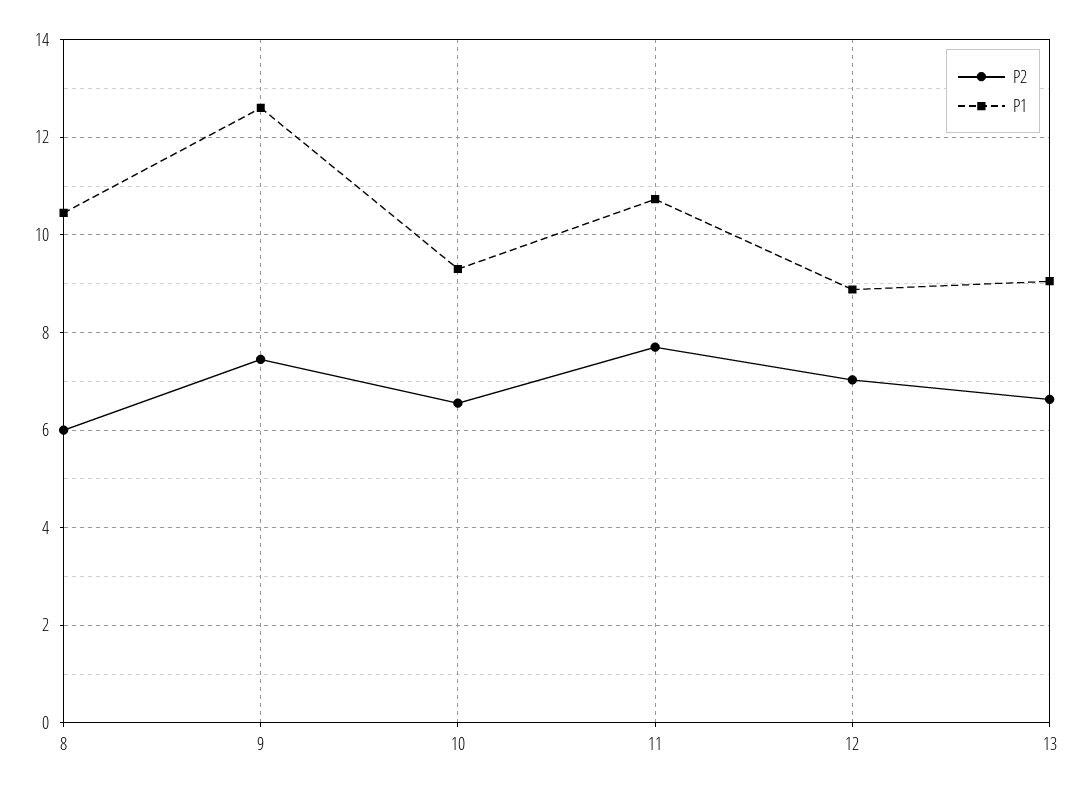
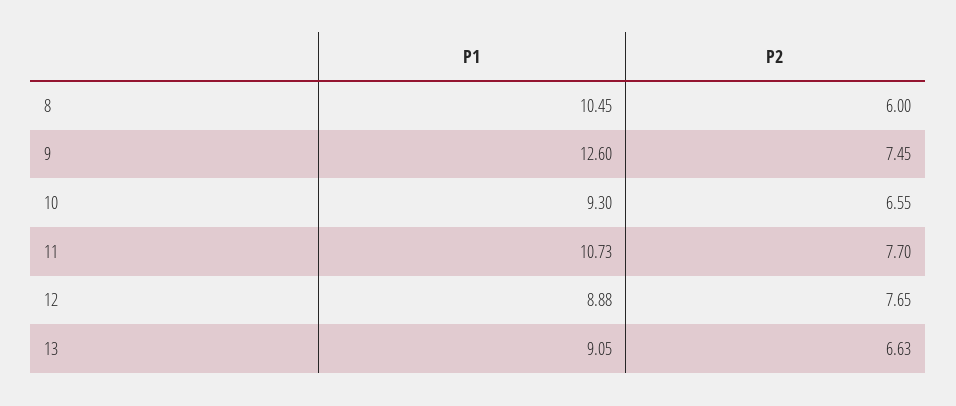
P2, 12: 7 -> 7.65

